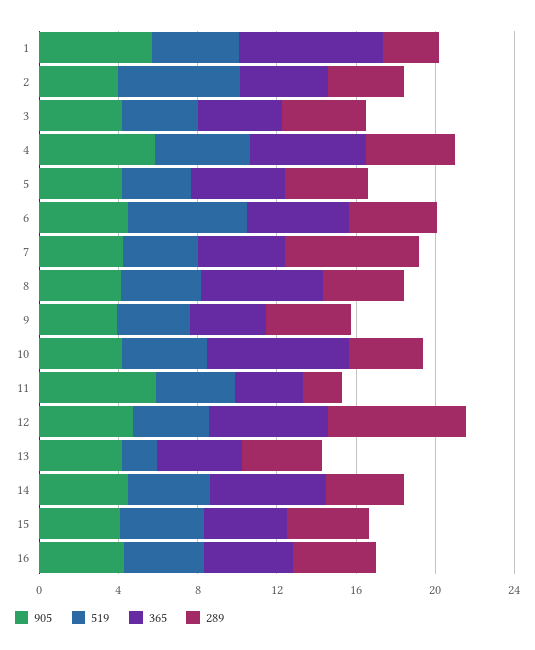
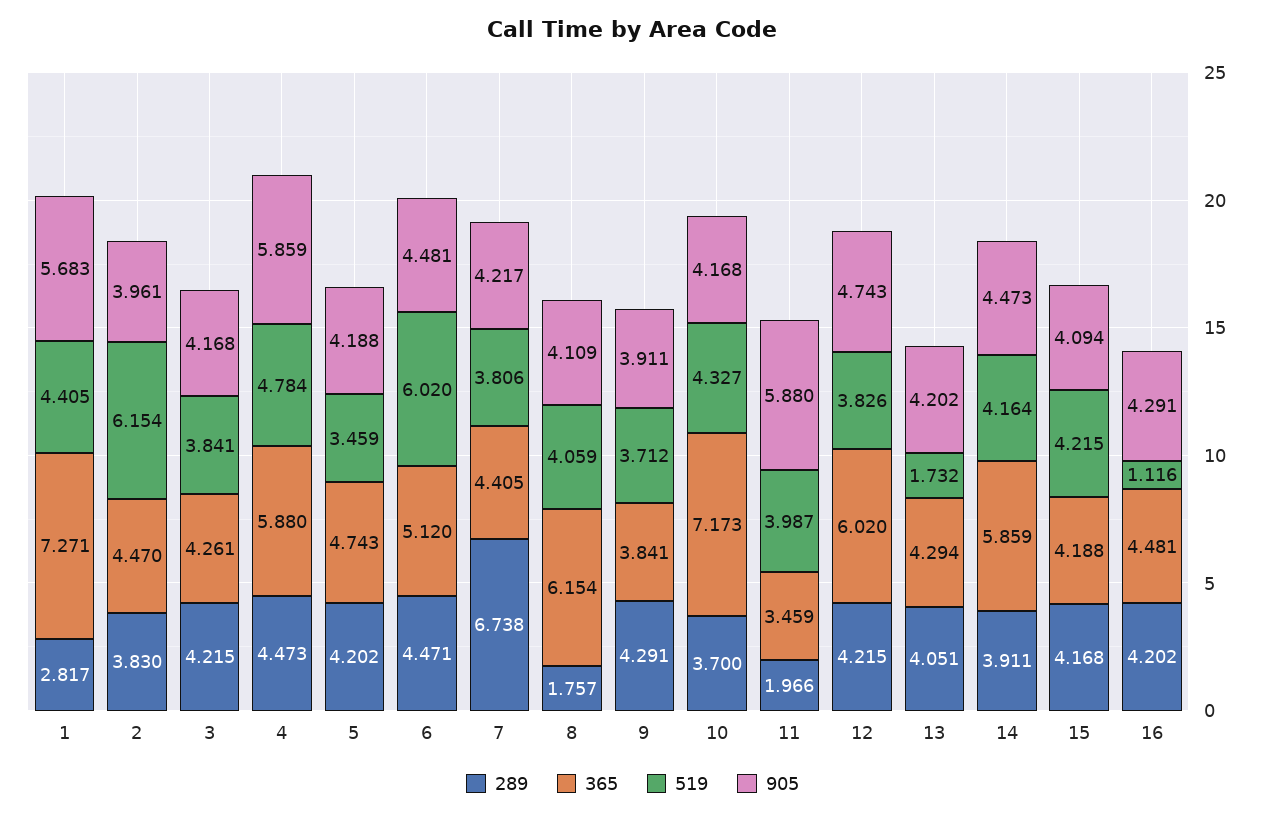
289, 8: 4 -> 1.757
289, 12: 7 -> 4.215
519, 16: 4 -> 1.116

